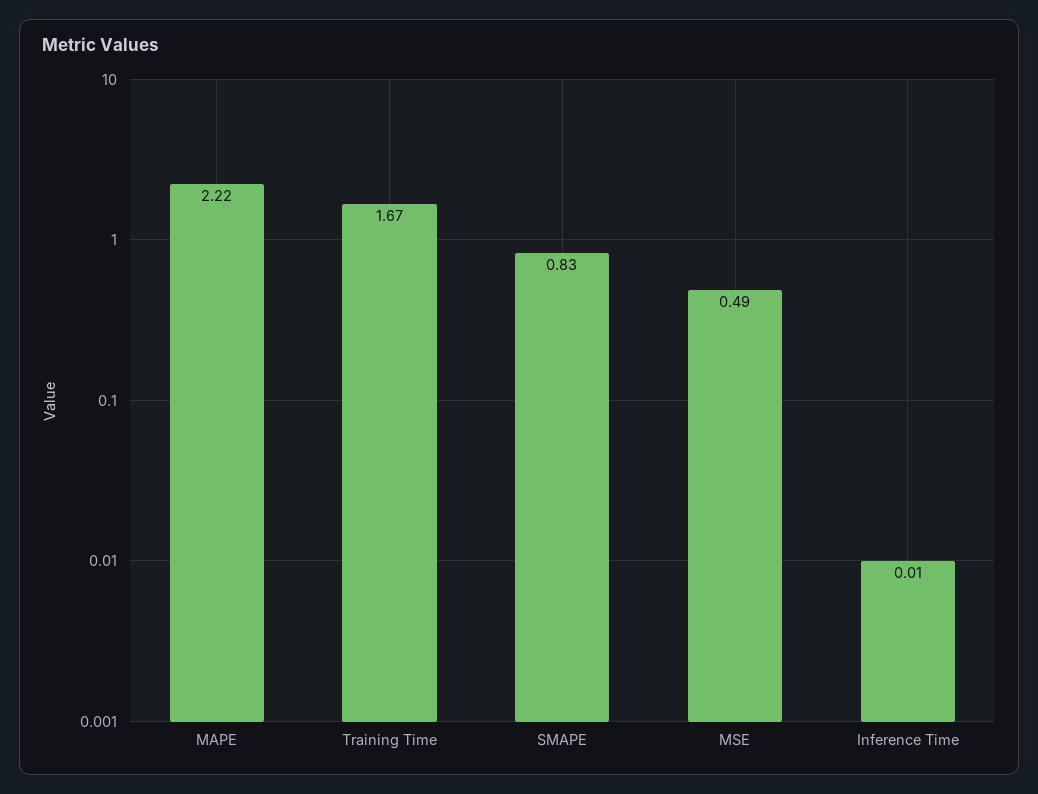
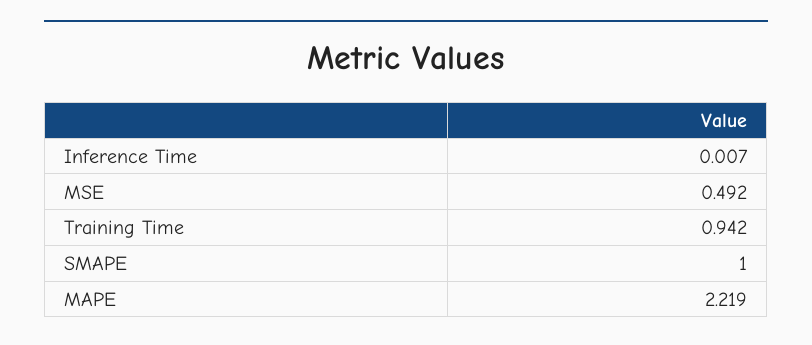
Training Time: 1.67 -> 0.942
SMAPE: 0.83 -> 1

